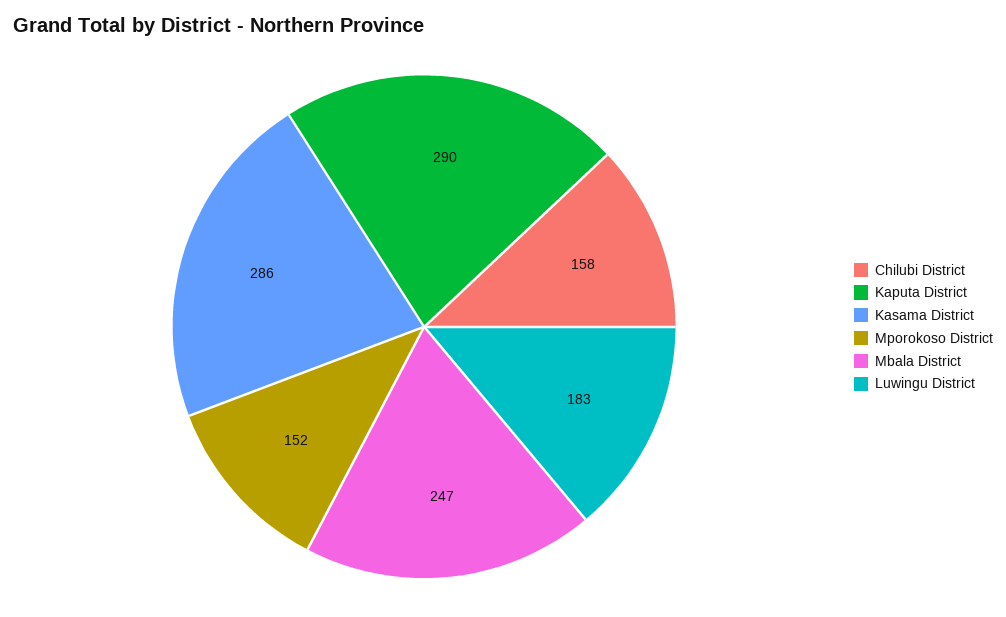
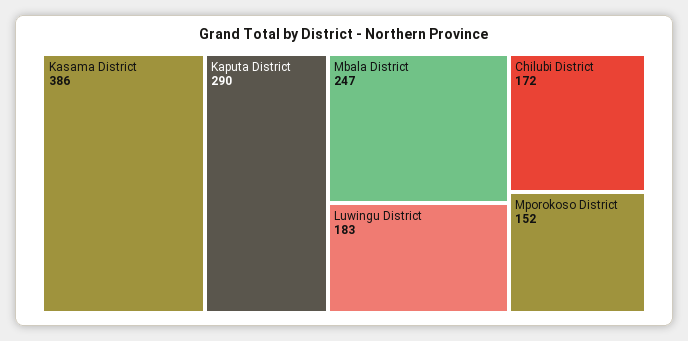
Chilubi District: 158 -> 172
Kasama District: 286 -> 386

